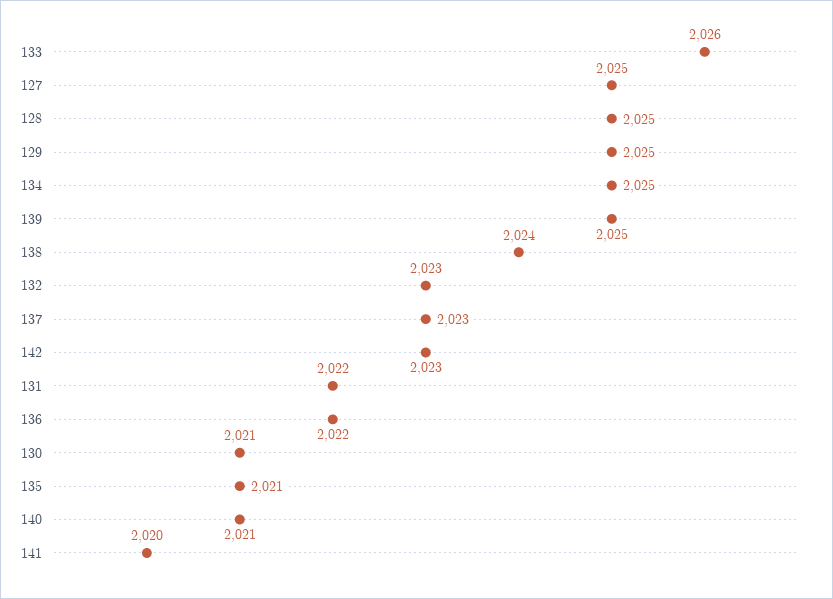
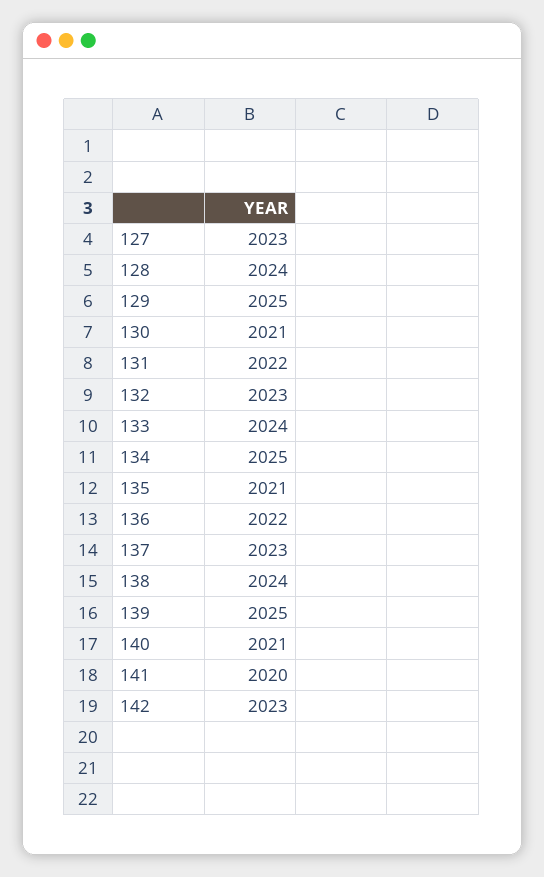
133: 2026 -> 2024
127: 2025 -> 2023
128: 2025 -> 2024

